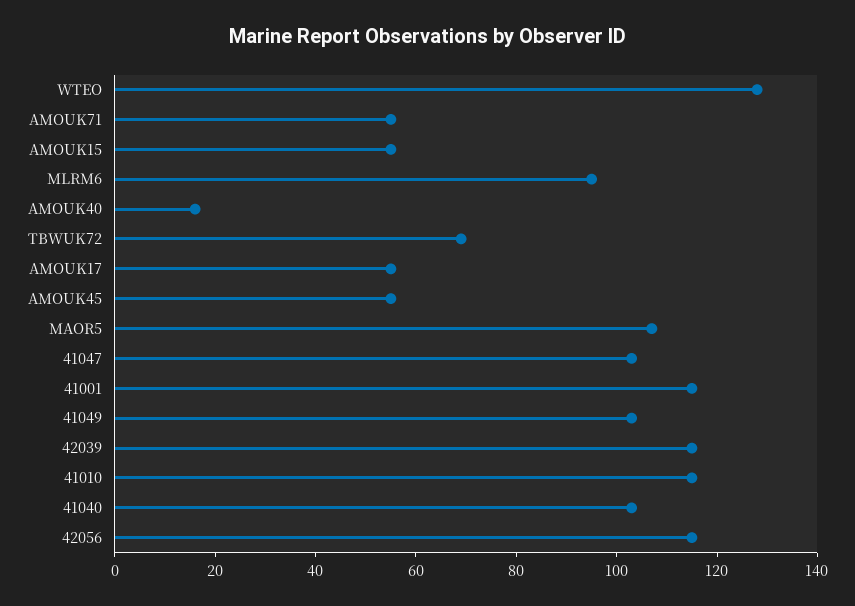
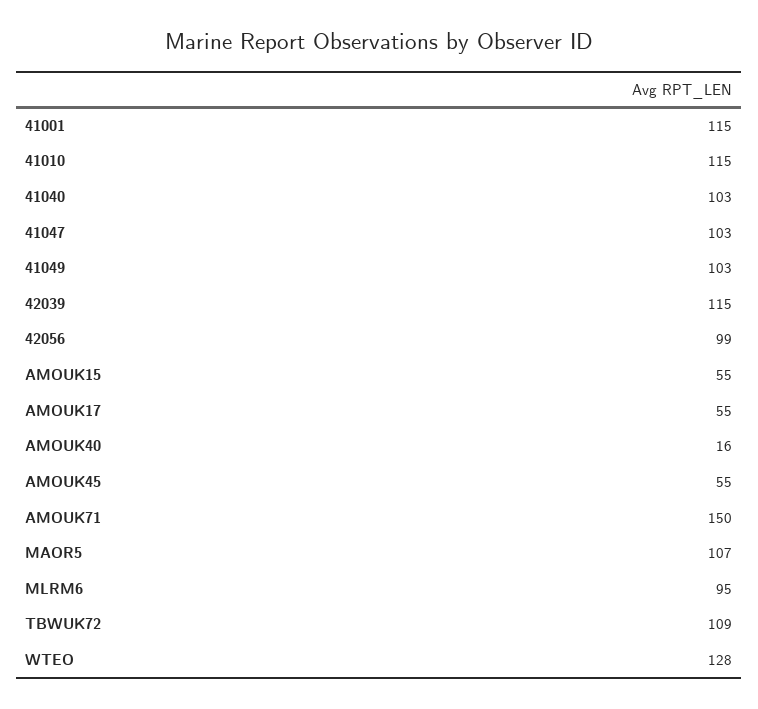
AMOUK71: 55 -> 150
TBWUK72: 70 -> 109
42056: 115 -> 99

